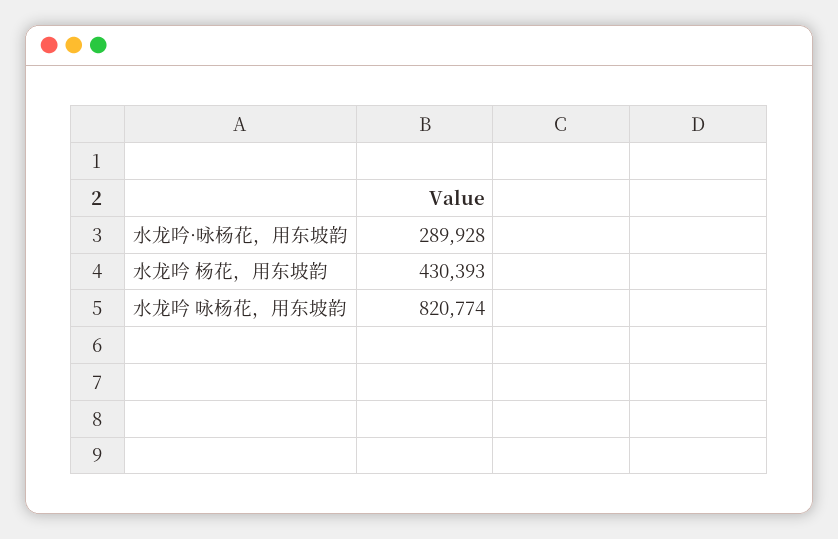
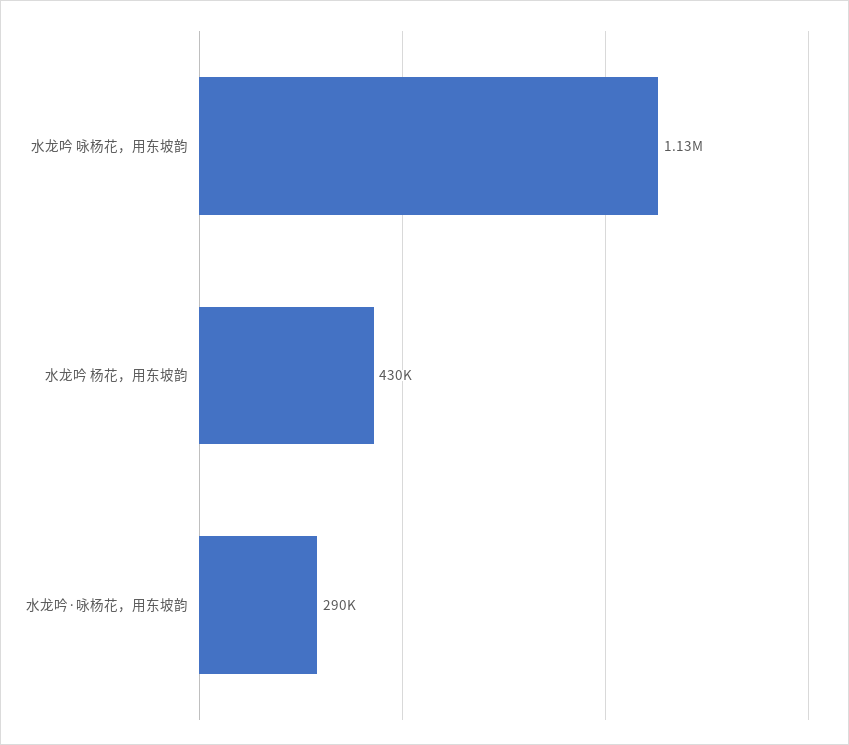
水龙吟 咏杨花，用东坡韵: 820774 -> 1130000

